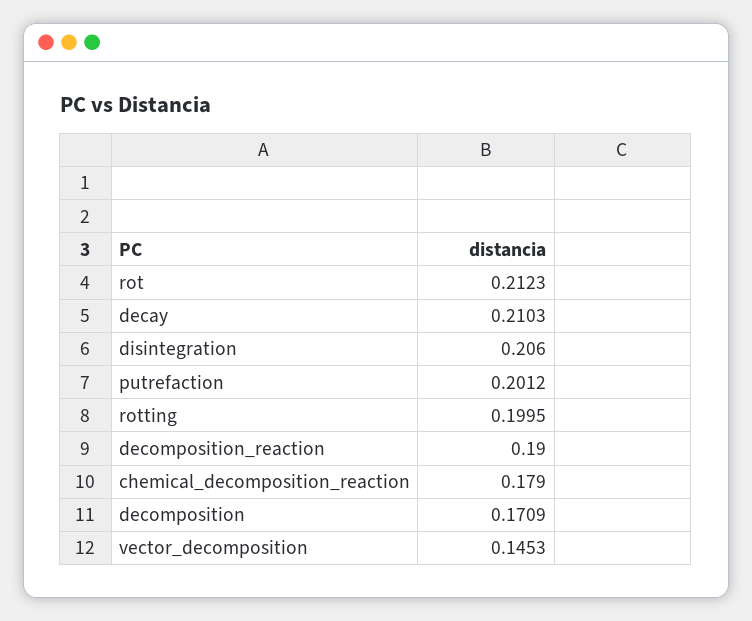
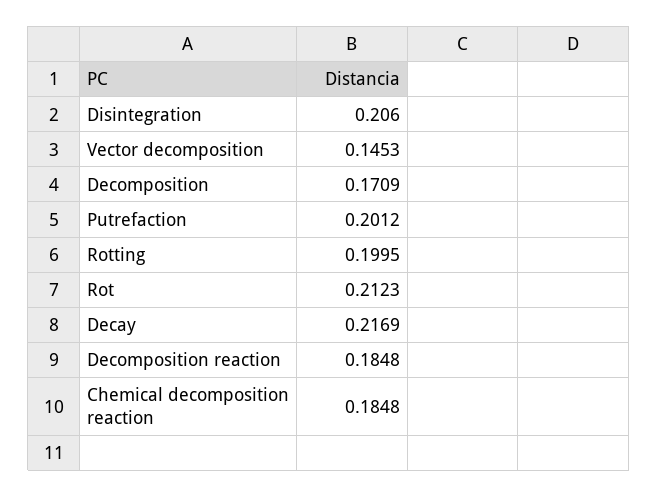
decay: 0.2103 -> 0.2169
decomposition_reaction: 0.19 -> 0.1848
chemical_decomposition_reaction: 0.179 -> 0.1848

